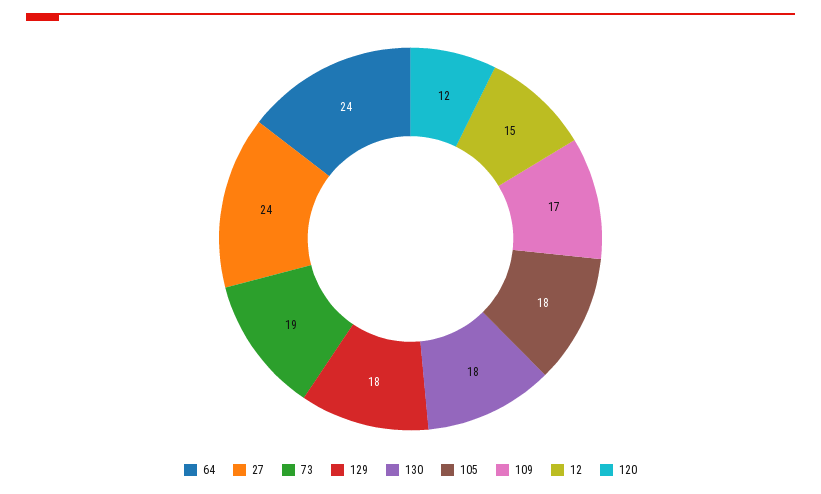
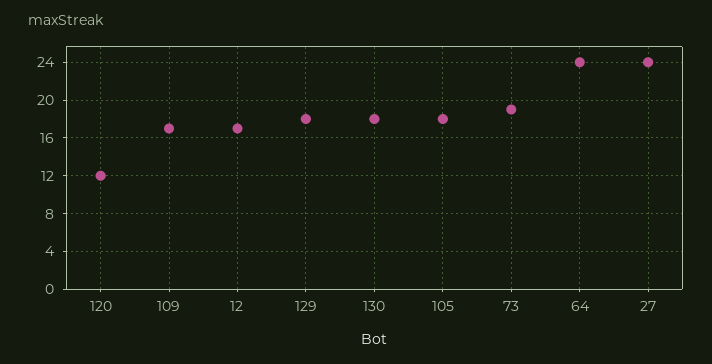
12: 15 -> 17

